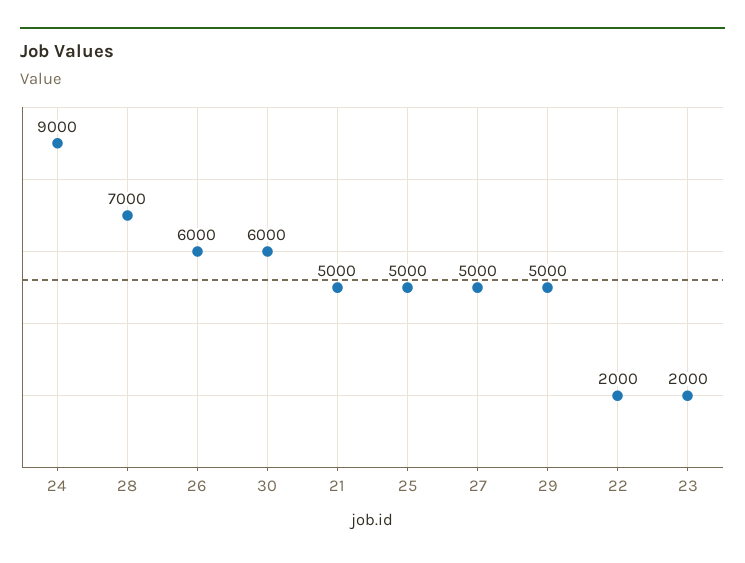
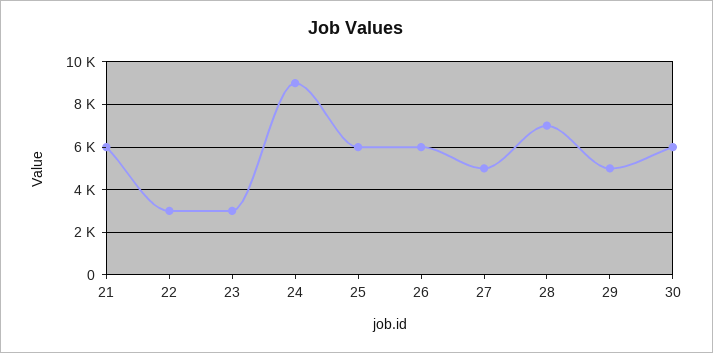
21: 5000 -> 6000
25: 5000 -> 6000
22: 2000 -> 3000
23: 2000 -> 3000

